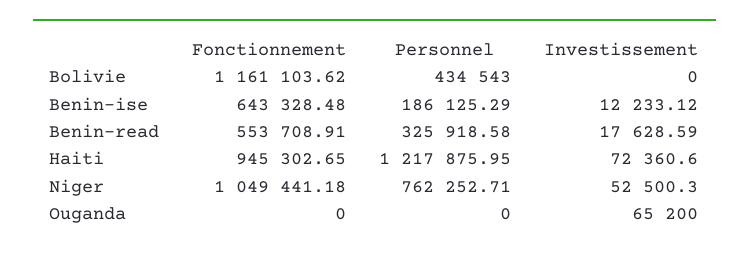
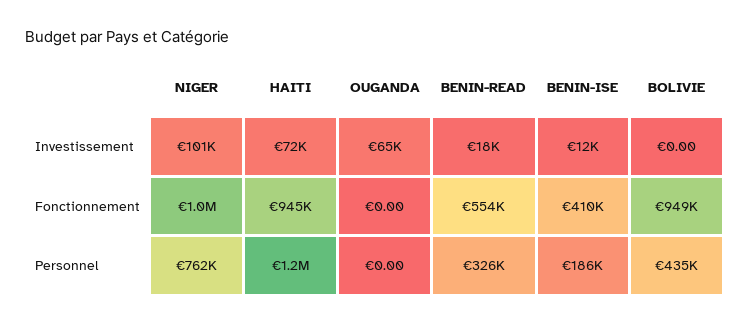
Fonctionnement, Bolivie: 1161103.62 -> 949000
Fonctionnement, Benin-ise: 643328.48 -> 410000
Investissement, Niger: 52500.3 -> 101000

